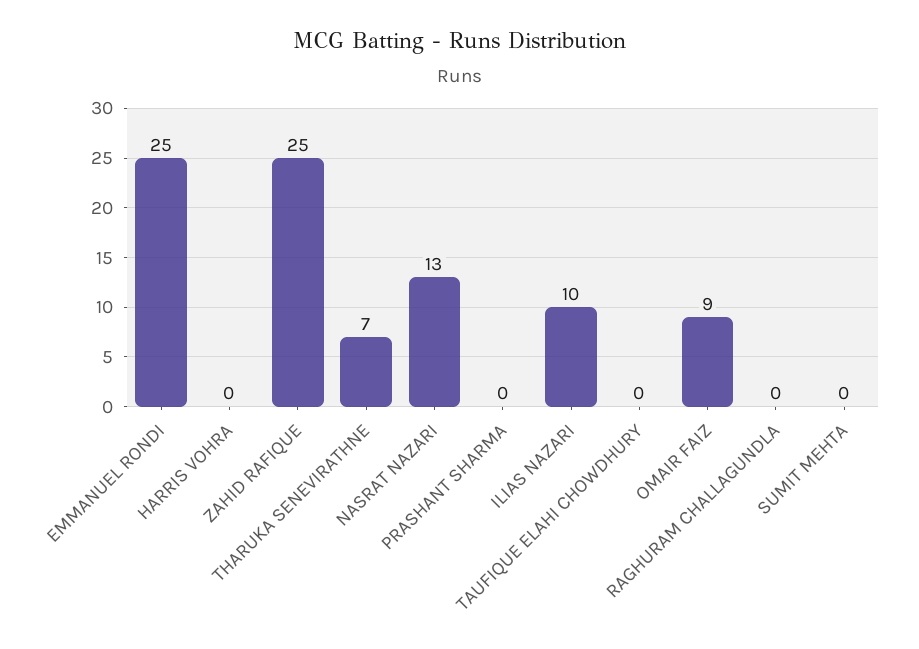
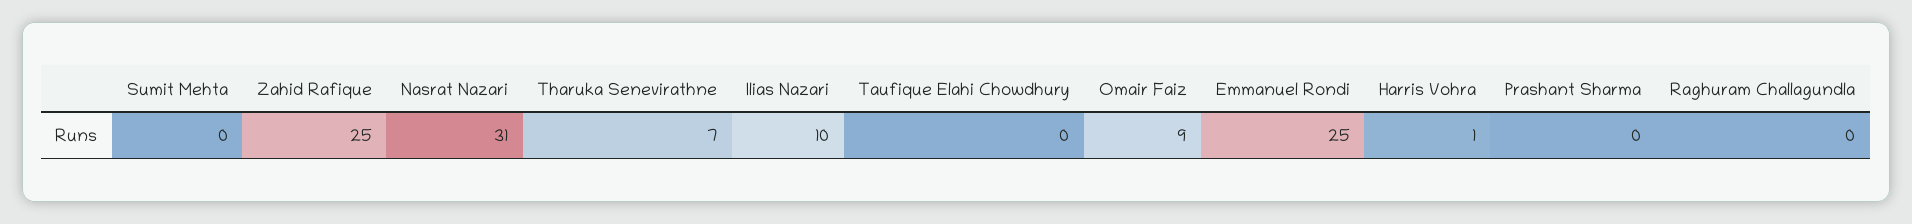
HARRIS VOHRA: 0 -> 1
NASRAT NAZARI: 13 -> 31

